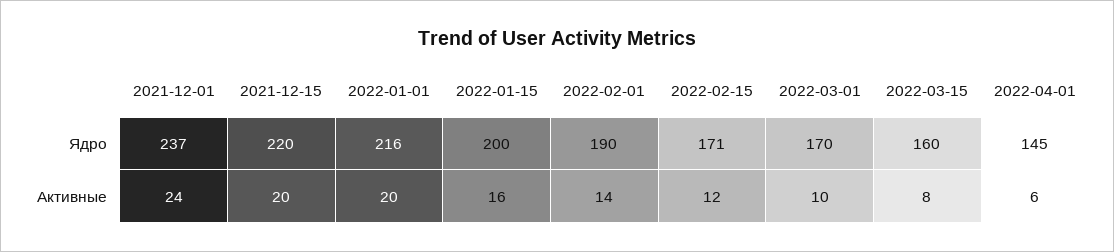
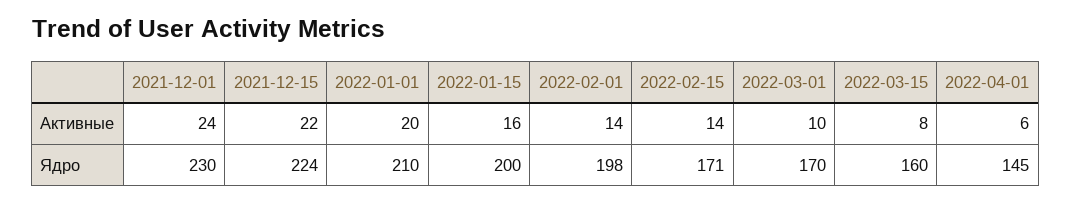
2021-12-01, Ядро: 237 -> 230
2021-12-15, Ядро: 220 -> 224
2022-01-01, Ядро: 216 -> 210
2022-02-01, Ядро: 190 -> 198
2021-12-15, Активные: 20 -> 22
2022-02-15, Активные: 12 -> 14

